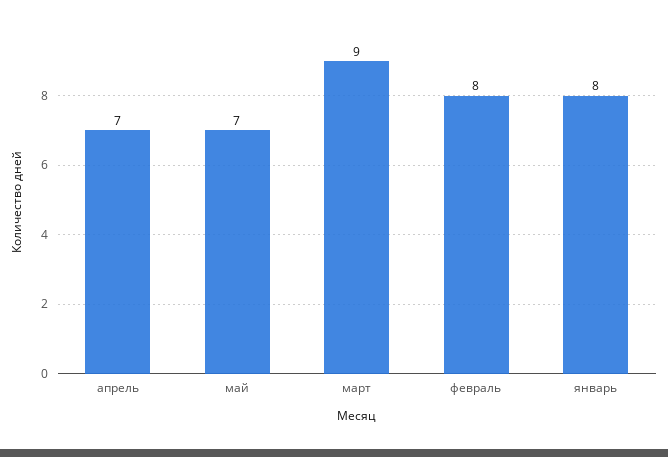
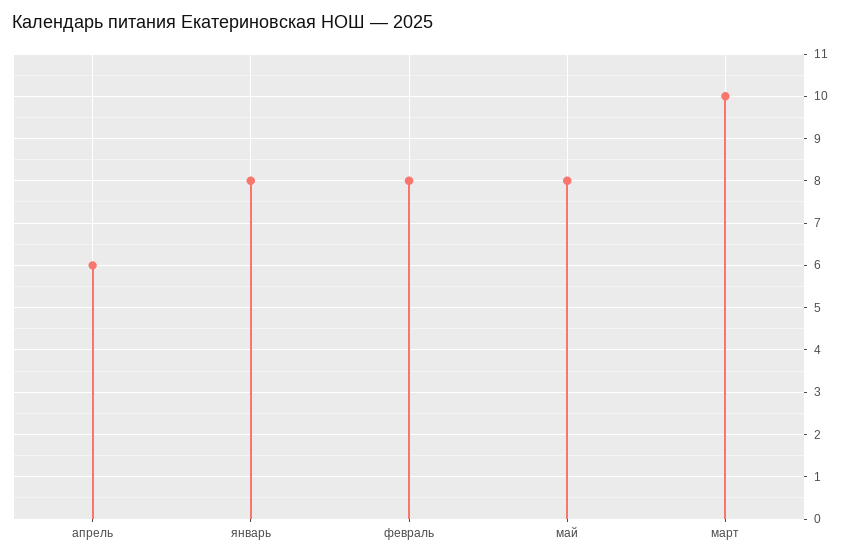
апрель: 7 -> 6
май: 7 -> 8
март: 9 -> 10

